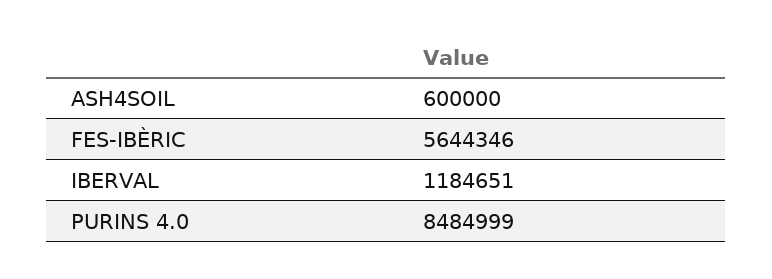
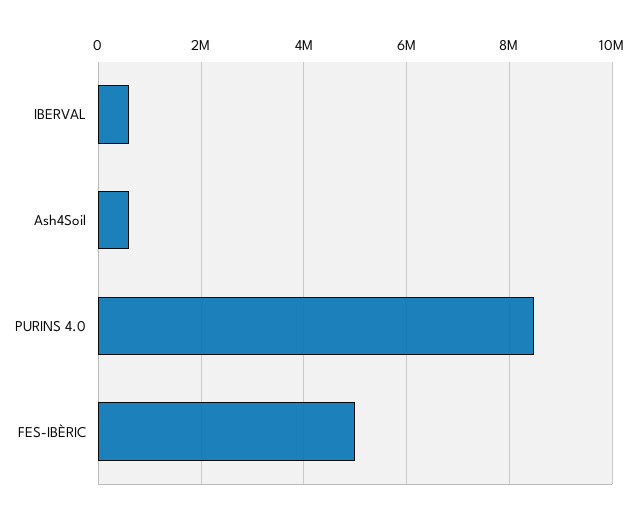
FES-IBÈRIC: 5644346 -> 5000000
IBERVAL: 1184651 -> 600000

